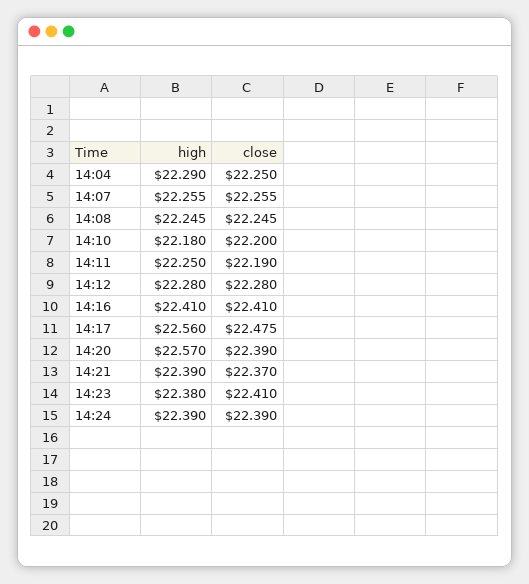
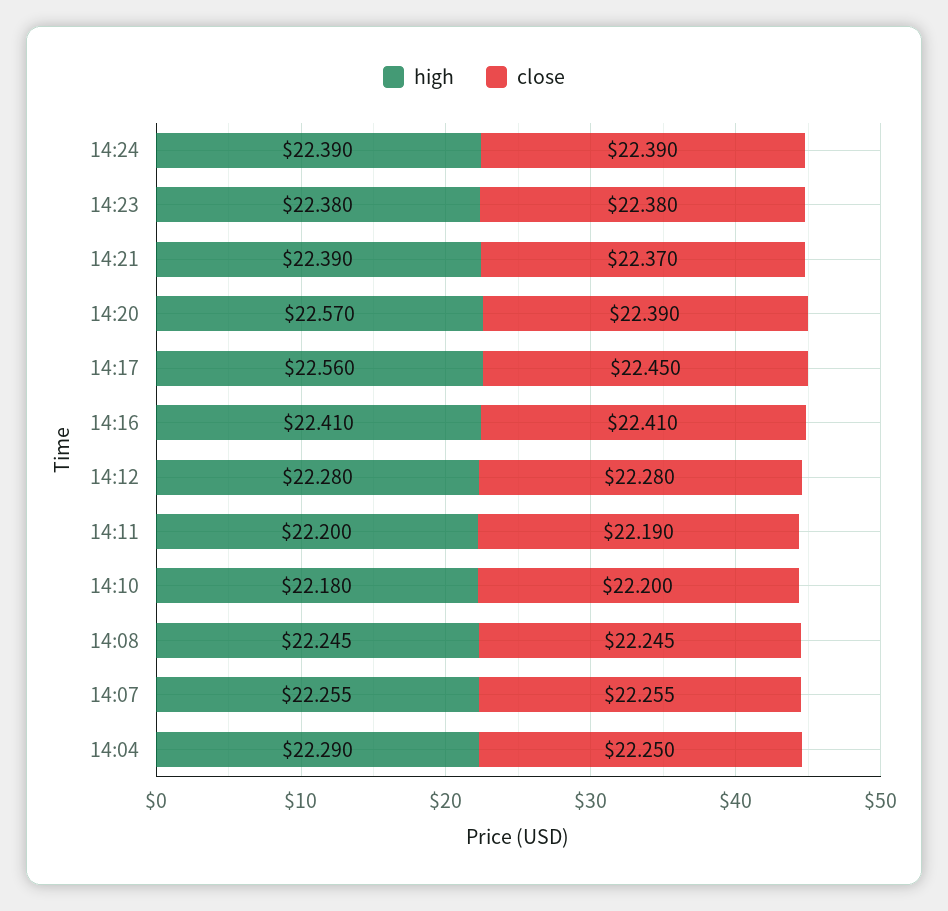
high, 14:11: 22.25 -> 22.2
close, 14:17: 22.475 -> 22.45
close, 14:23: 22.41 -> 22.38

